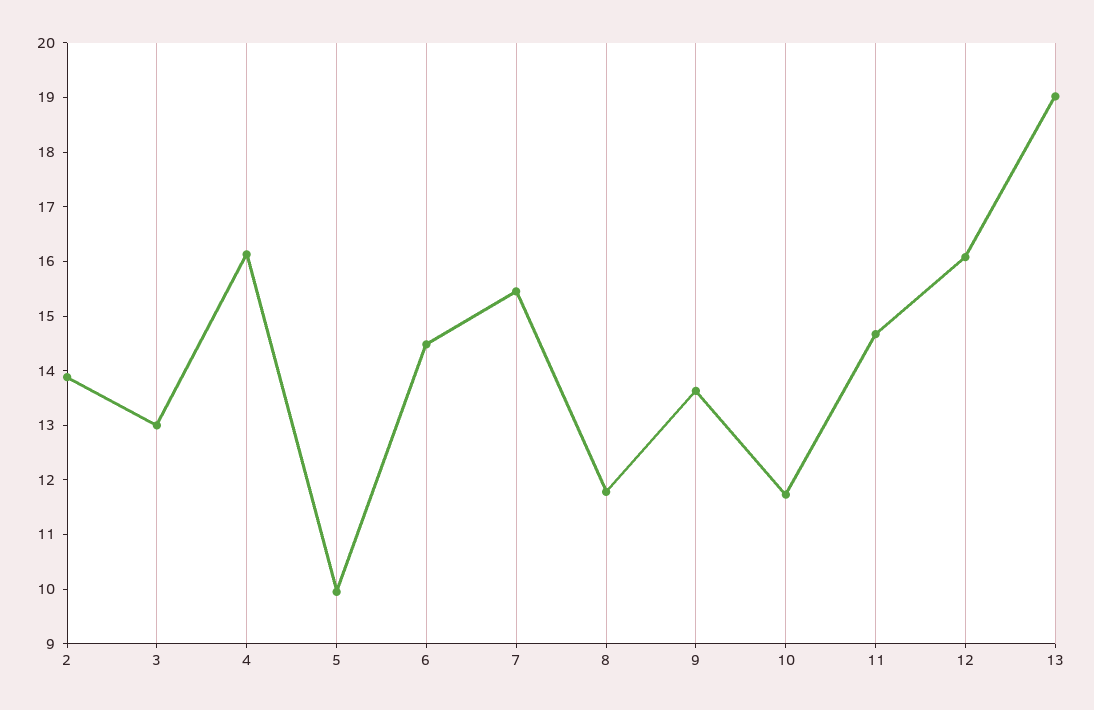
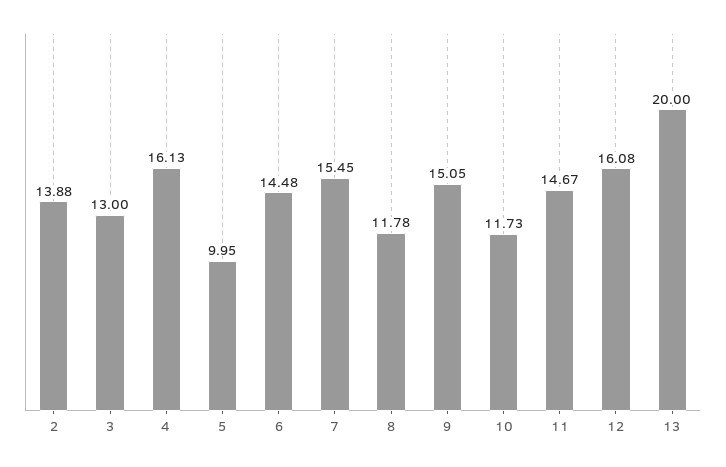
9: 13.6 -> 15.05
13: 19 -> 20

